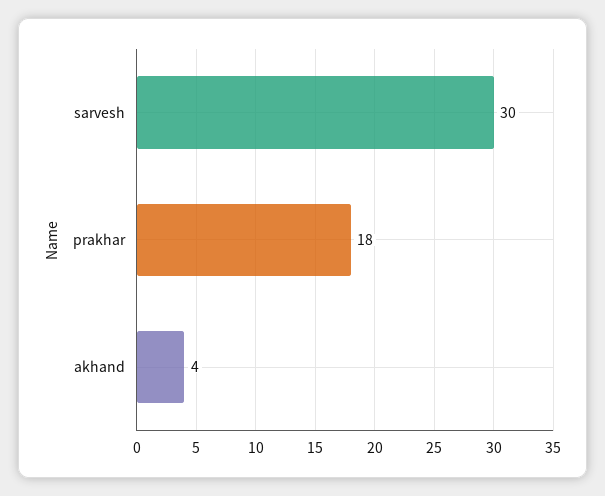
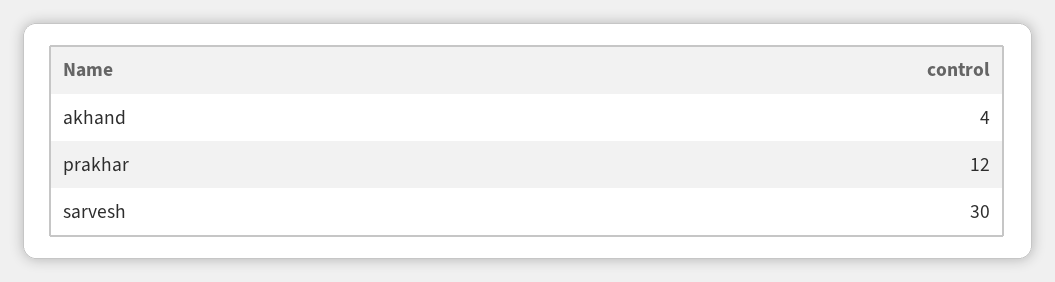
prakhar: 18 -> 12

